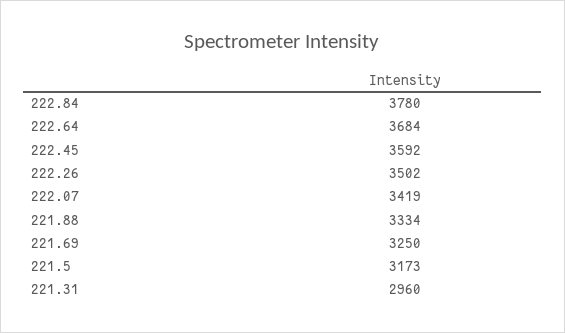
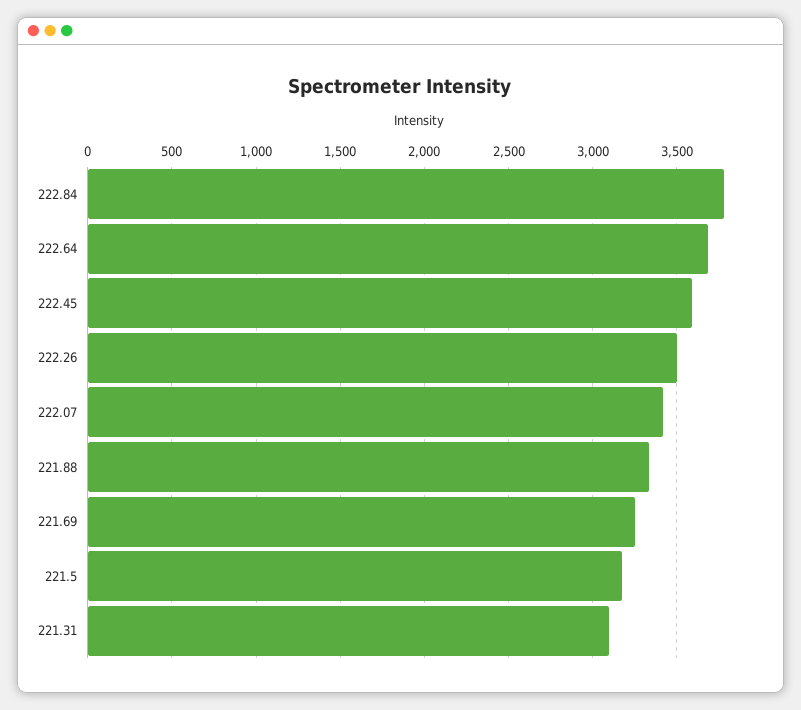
221.31: 2960 -> 3100

